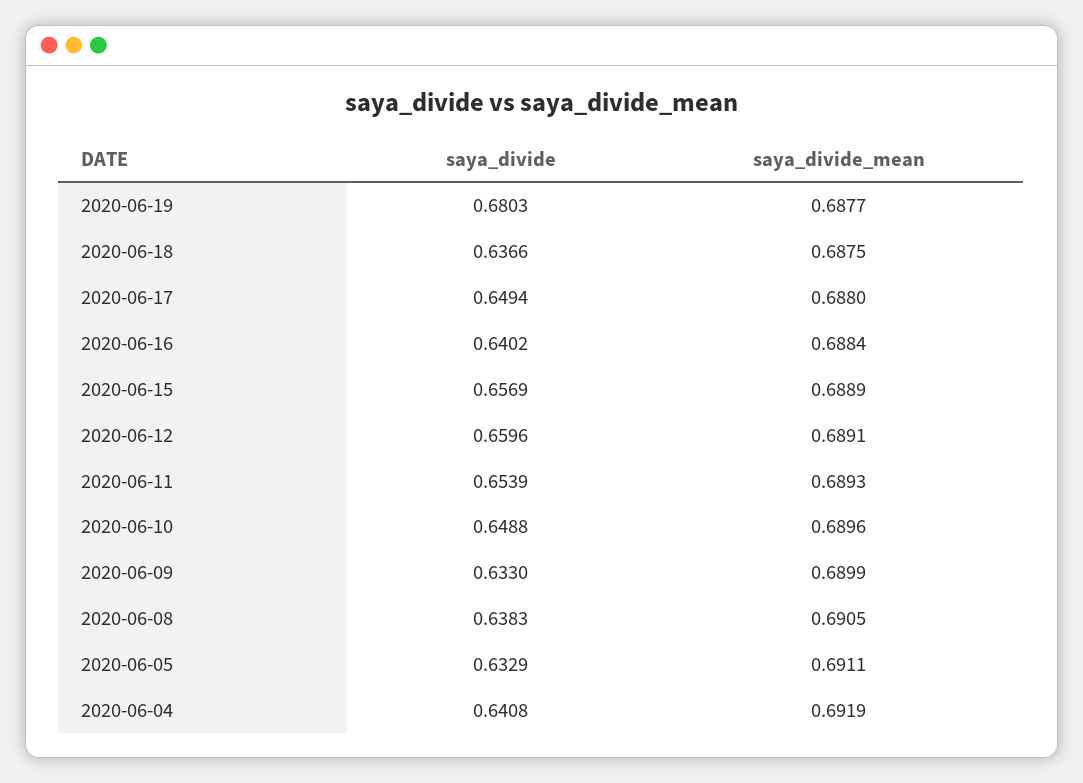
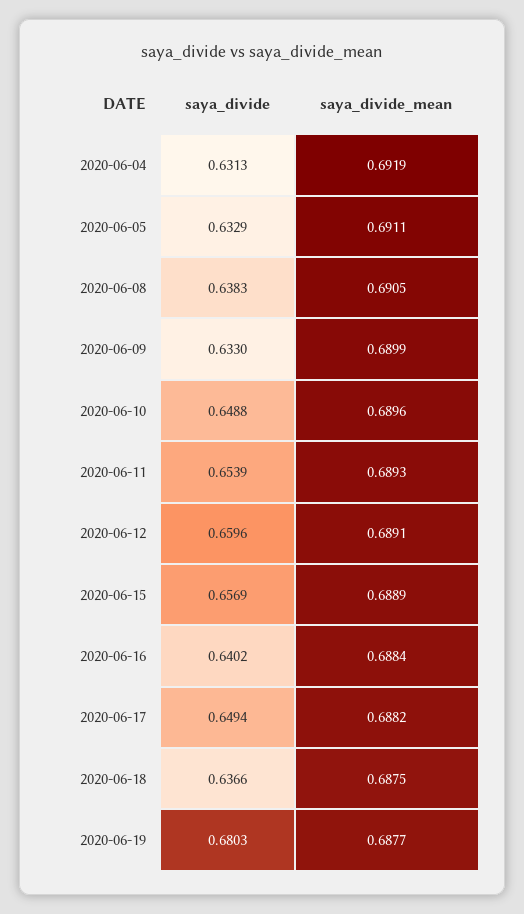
saya_divide_mean, 2020-06-17: 0.688 -> 0.6882
saya_divide, 2020-06-04: 0.6408 -> 0.6313

